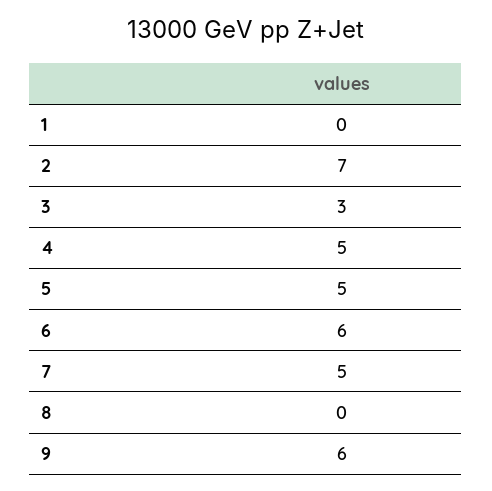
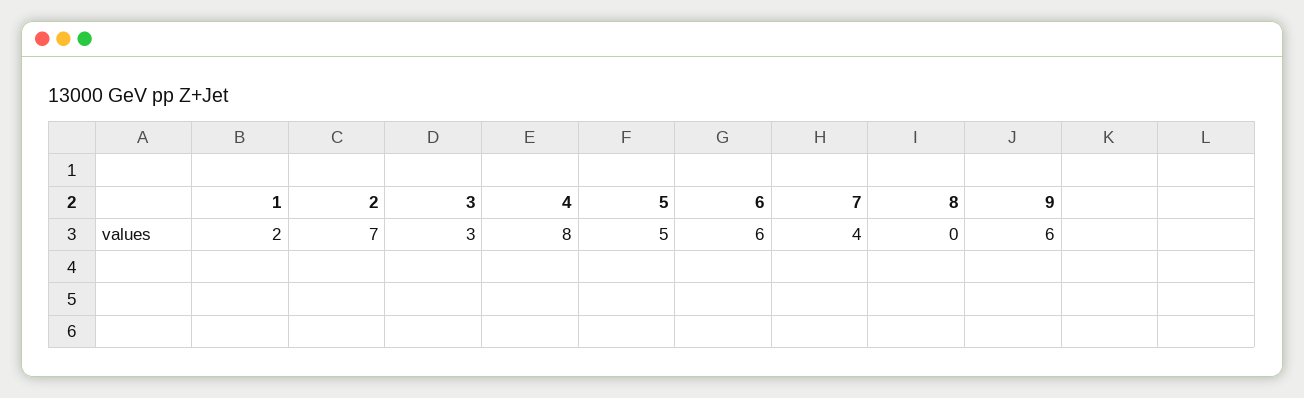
1: 0 -> 2
4: 5 -> 8
7: 5 -> 4

